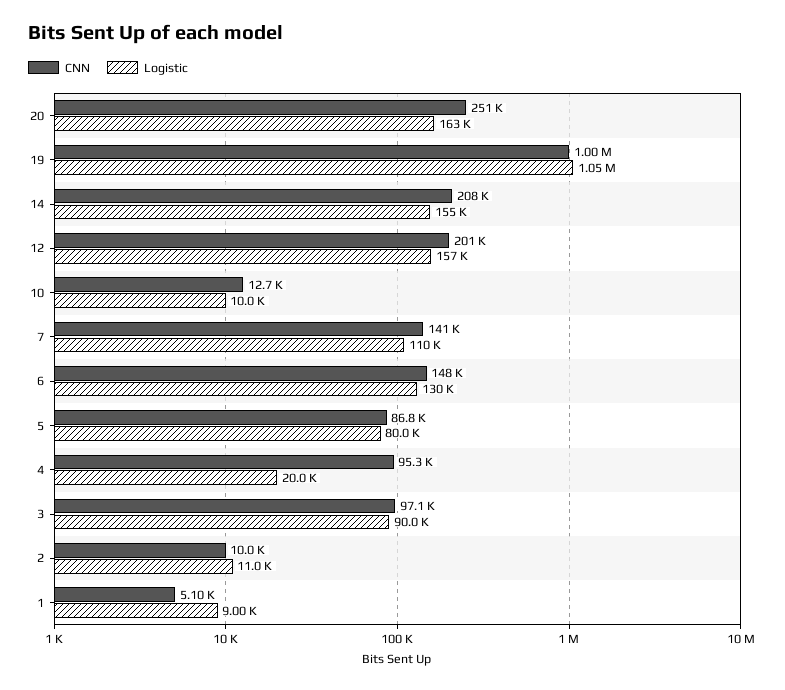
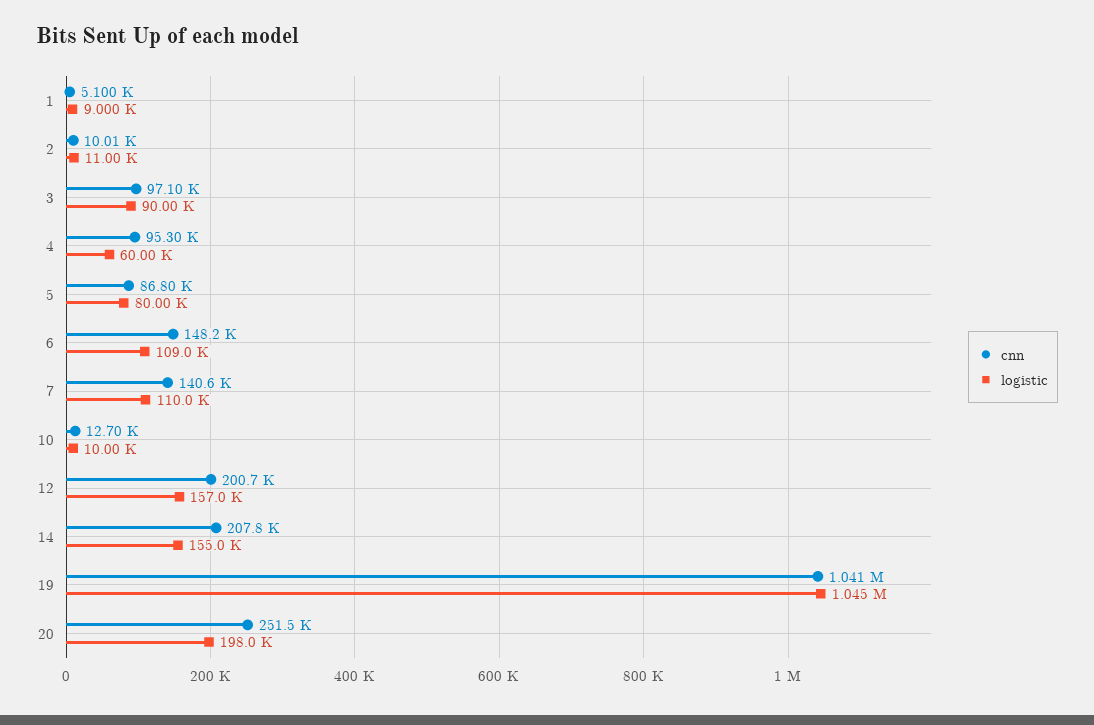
Logistic, 20: 163000 -> 198000
CNN, 19: 1000000 -> 1041000
Logistic, 6: 130000 -> 109000
Logistic, 4: 20000 -> 60000

